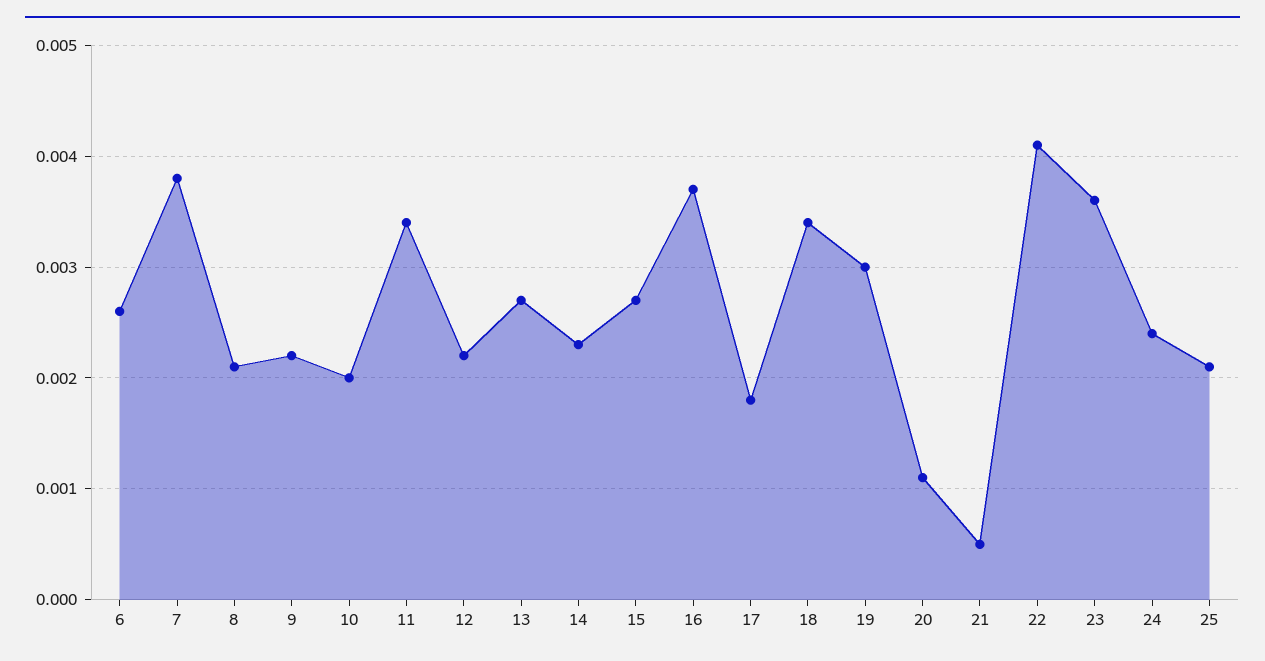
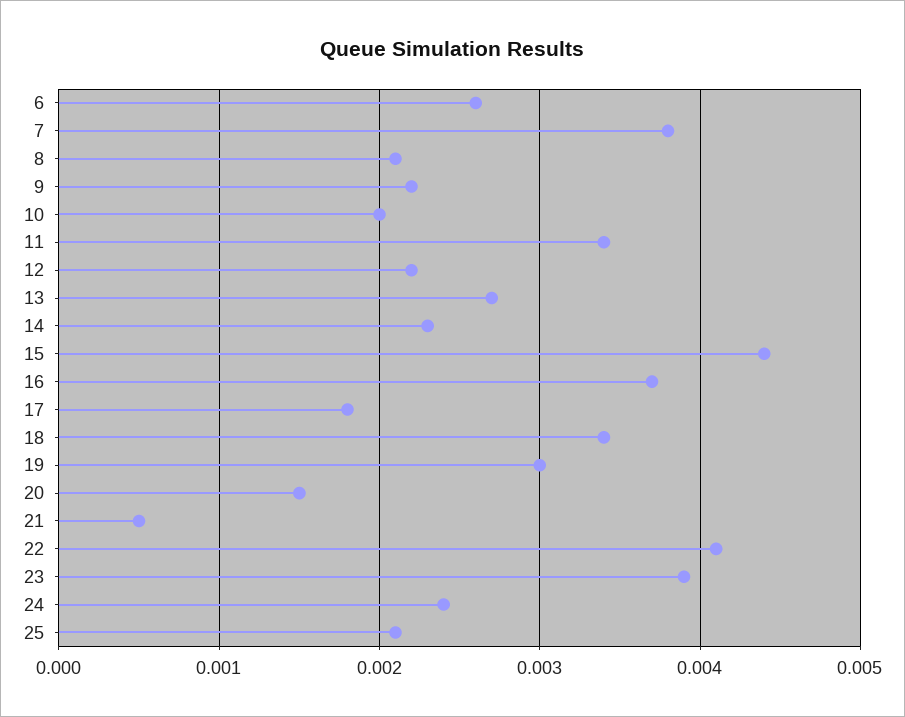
15: 0.0027 -> 0.0044
20: 0.0011 -> 0.0015
23: 0.0036 -> 0.0039

